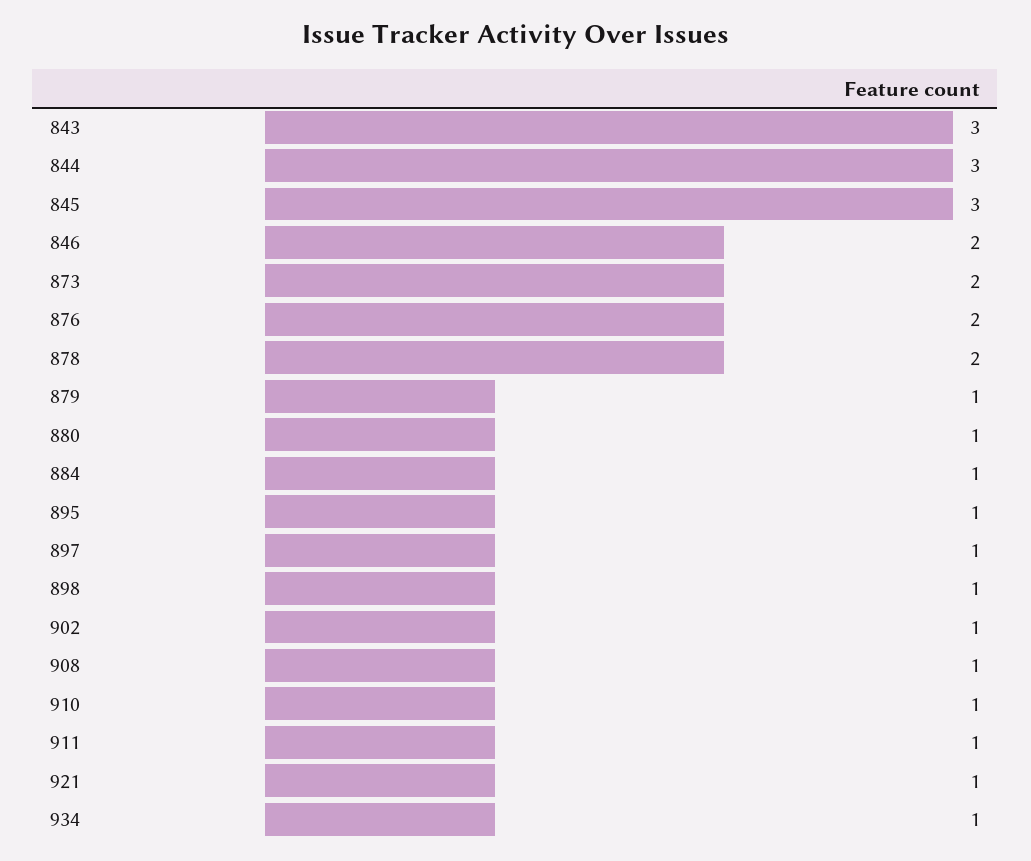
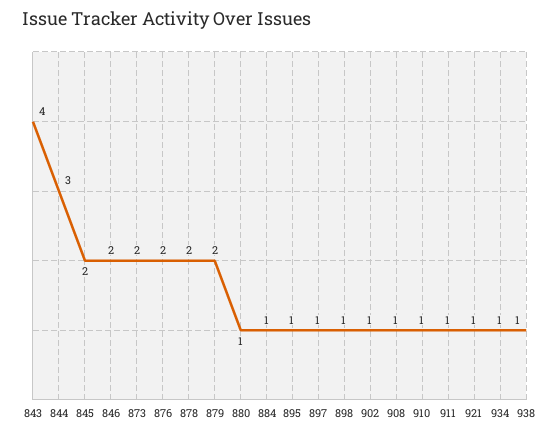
843: 3 -> 4
845: 3 -> 2
879: 1 -> 2
938: none -> 1

